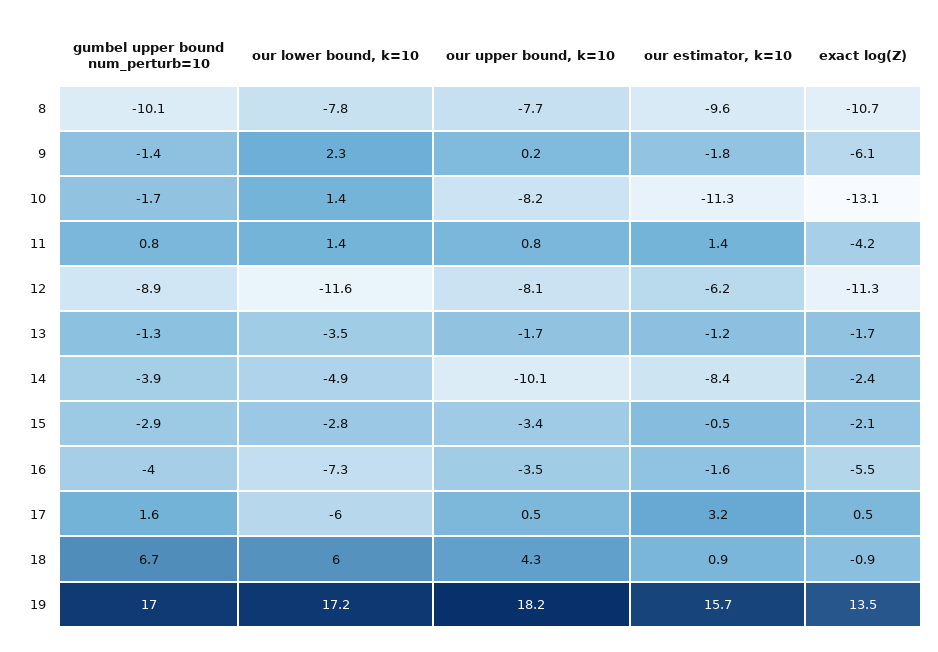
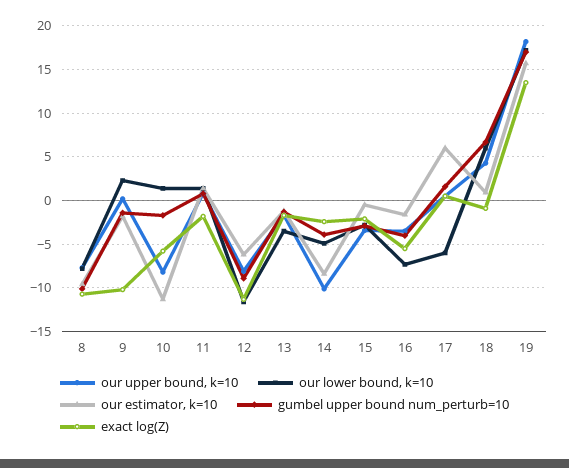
exact log(Z), 9: -6.1 -> -10
exact log(Z), 10: -13.1 -> -6
exact log(Z), 11: -4.2 -> -2
our estimator, k=10, 17: 3.2 -> 6

